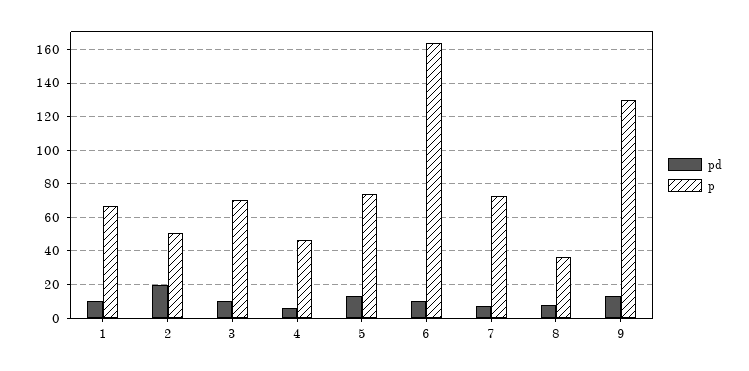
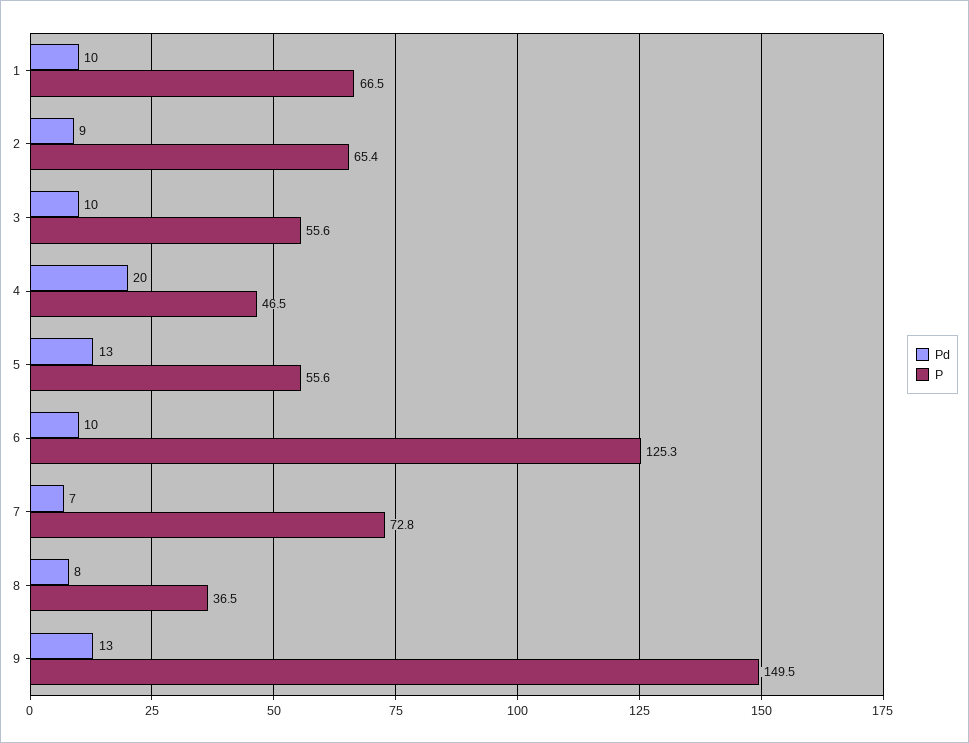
pd, 2: 20 -> 9
p, 2: 50 -> 65.4
p, 3: 70 -> 55.6
pd, 4: 5 -> 20
p, 5: 75 -> 55.6
p, 6: 165 -> 125.3
p, 9: 130 -> 149.5

